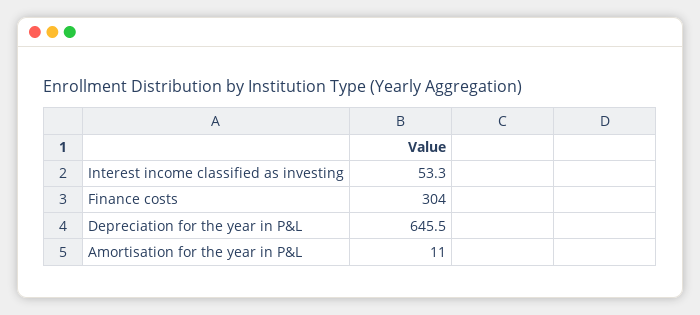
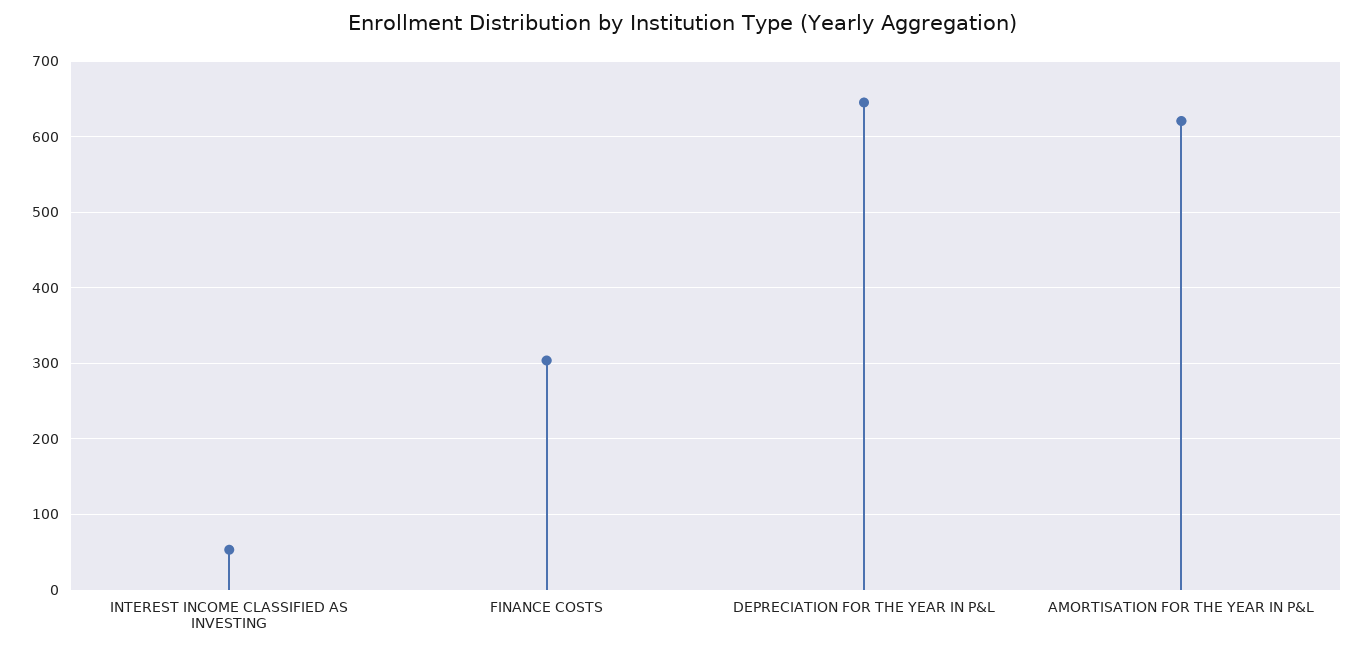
Amortisation for the year in P&L: 11 -> 620

